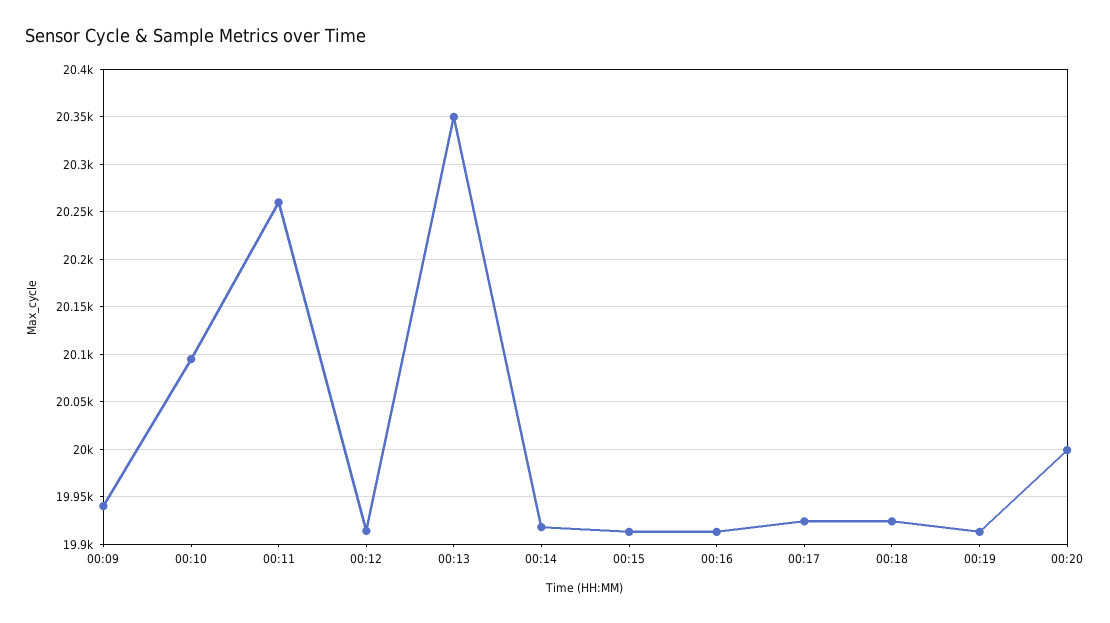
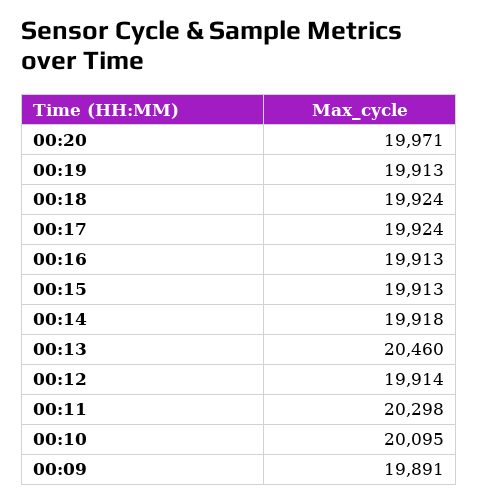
00:09: 19940 -> 19891
00:11: 20260 -> 20298
00:13: 20350 -> 20460
00:20: 20000 -> 19971

